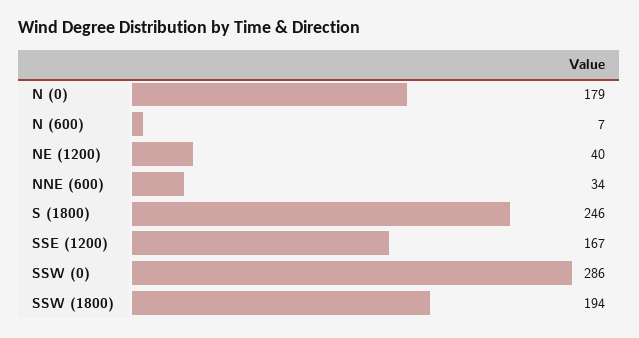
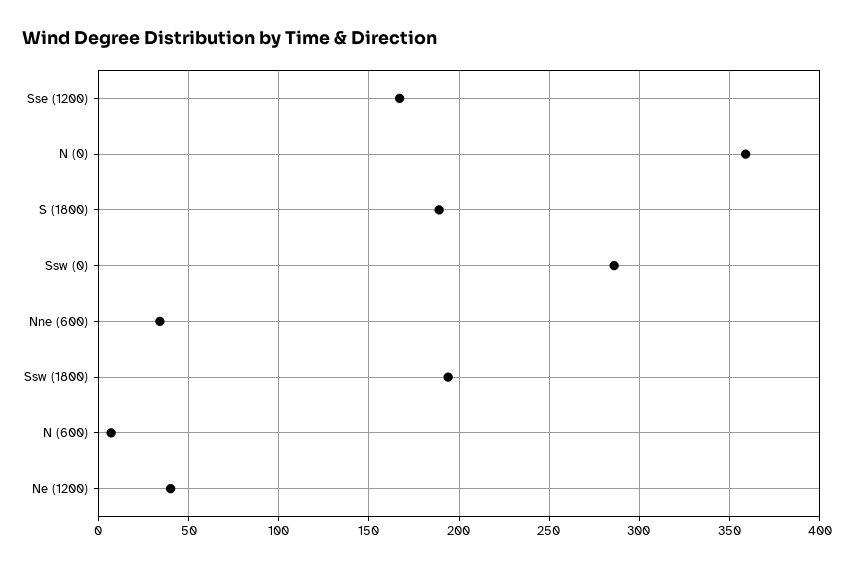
N (0): 179 -> 360
S (1800): 246 -> 190

